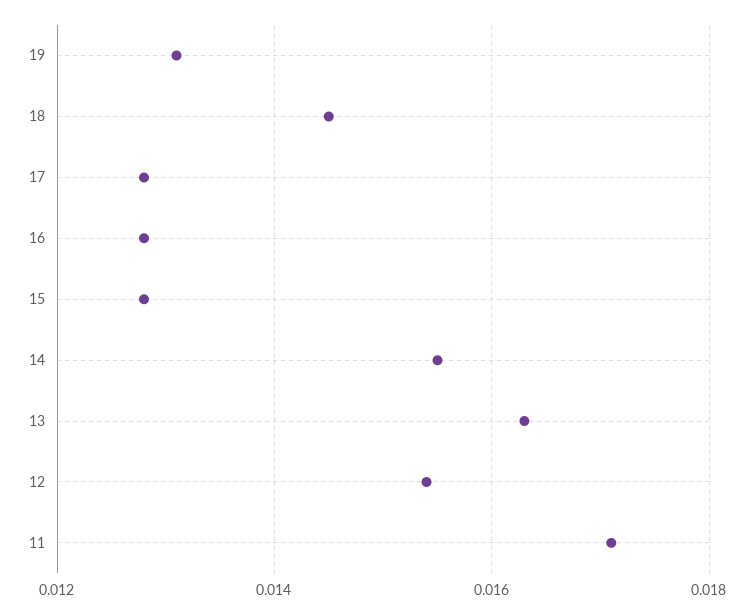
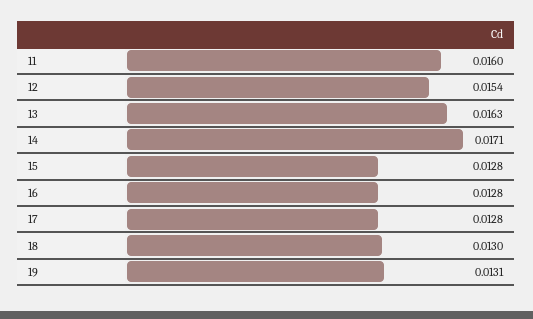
18: 0.0145 -> 0.013
14: 0.0155 -> 0.0171
11: 0.017 -> 0.016

